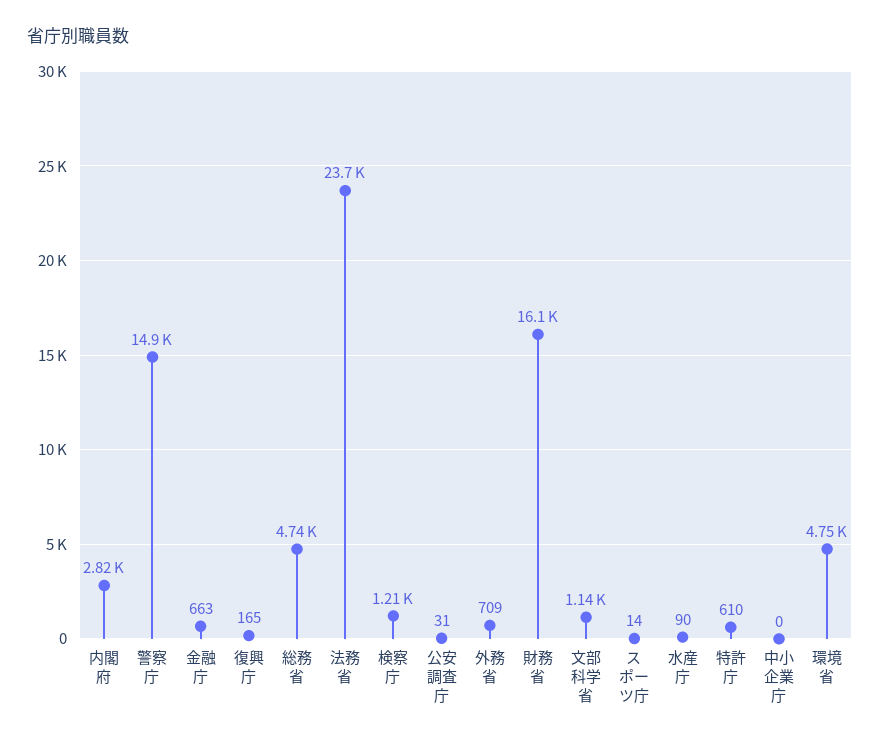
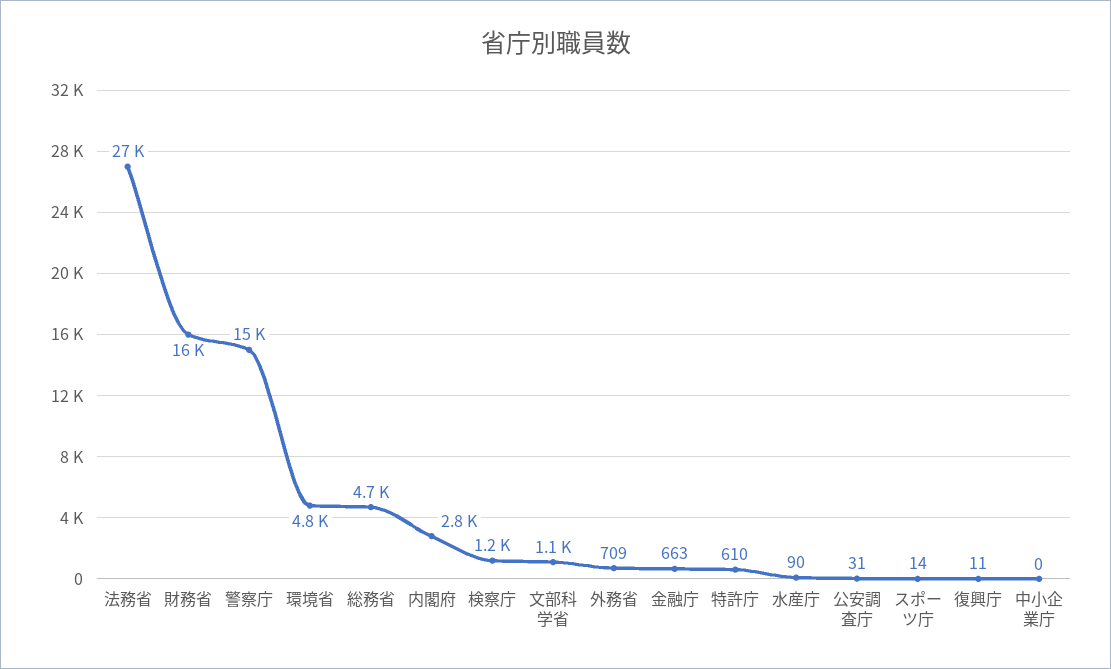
復興庁: 165 -> 11
法務省: 23700 -> 27000

